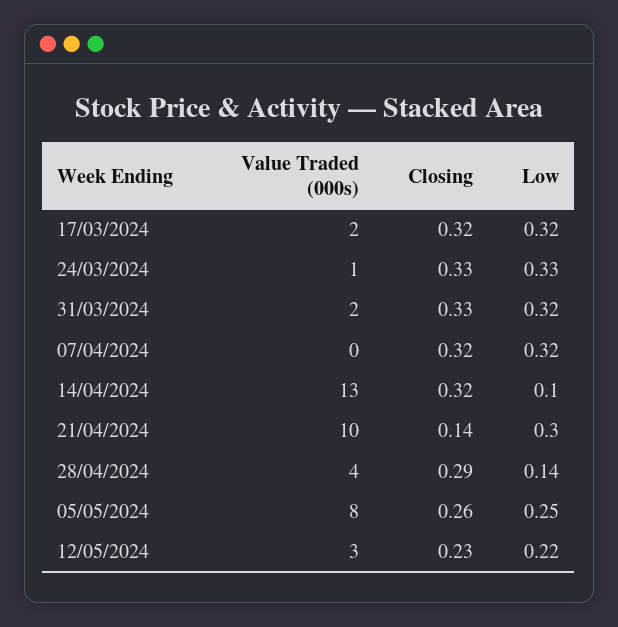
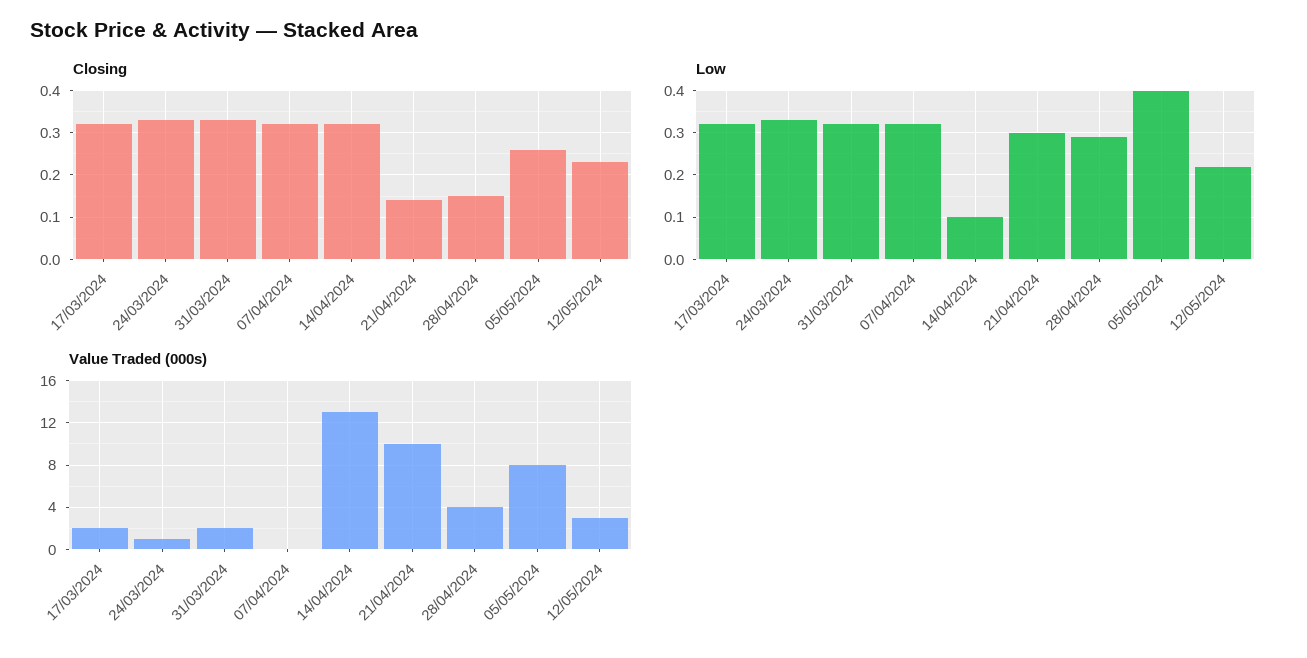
Closing, 28/04/2024: 0.29 -> 0.15
Low, 28/04/2024: 0.14 -> 0.3
Low, 05/05/2024: 0.25 -> 0.4

